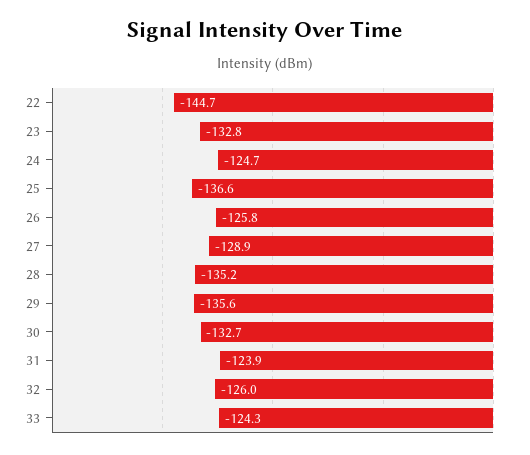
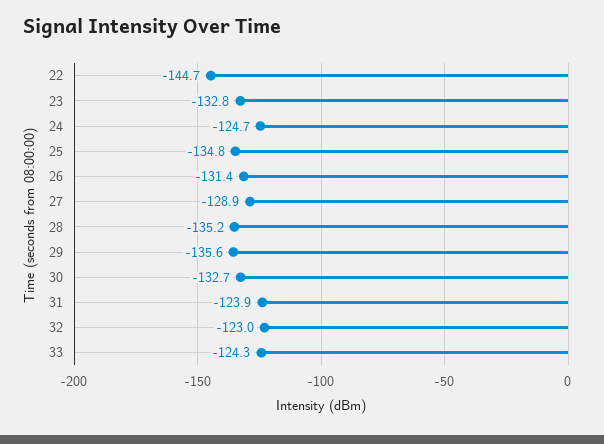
25: -136.6 -> -134.8
26: -125.8 -> -131.4
32: -126 -> -123

